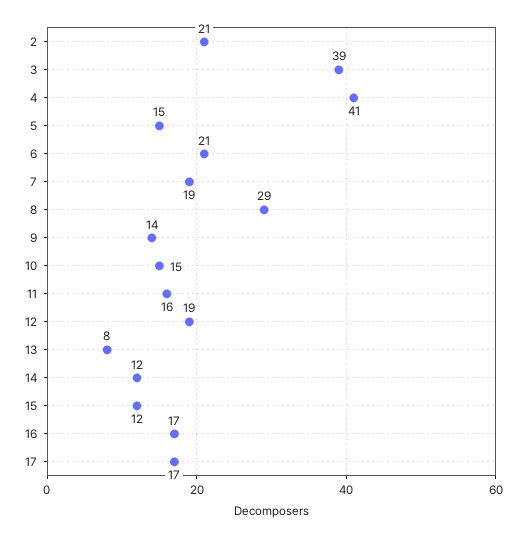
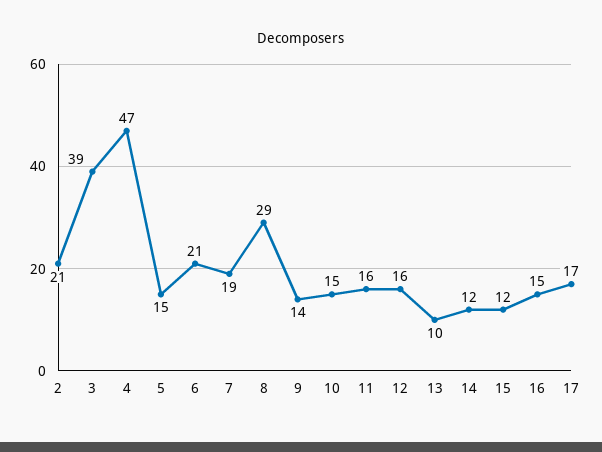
4: 41 -> 47
12: 19 -> 16
13: 8 -> 10
16: 17 -> 15

